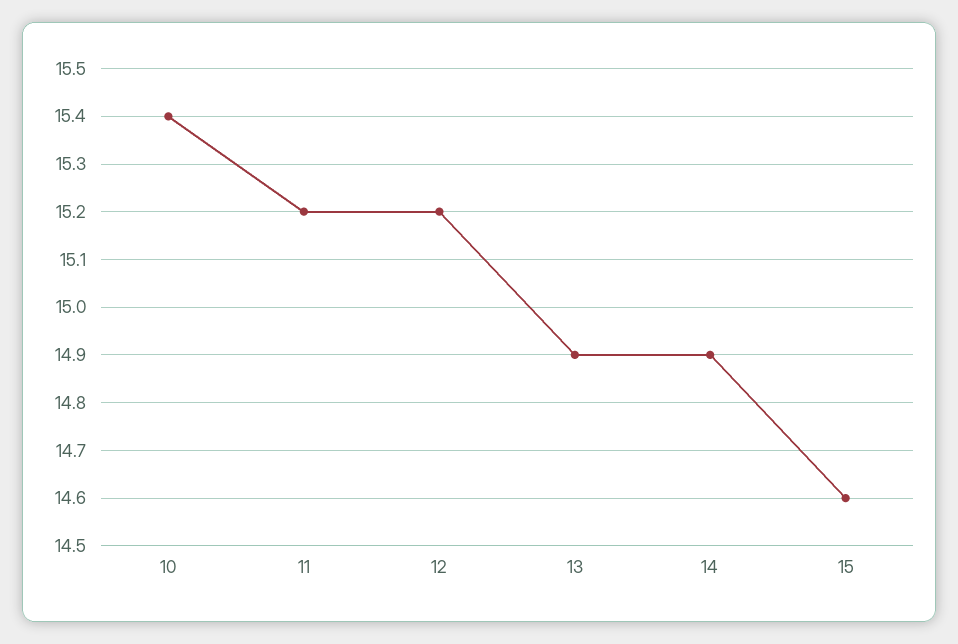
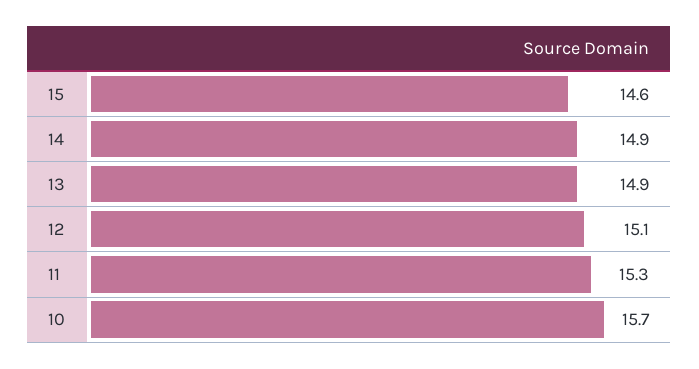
10: 15.4 -> 15.7
11: 15.2 -> 15.3
12: 15.2 -> 15.1

